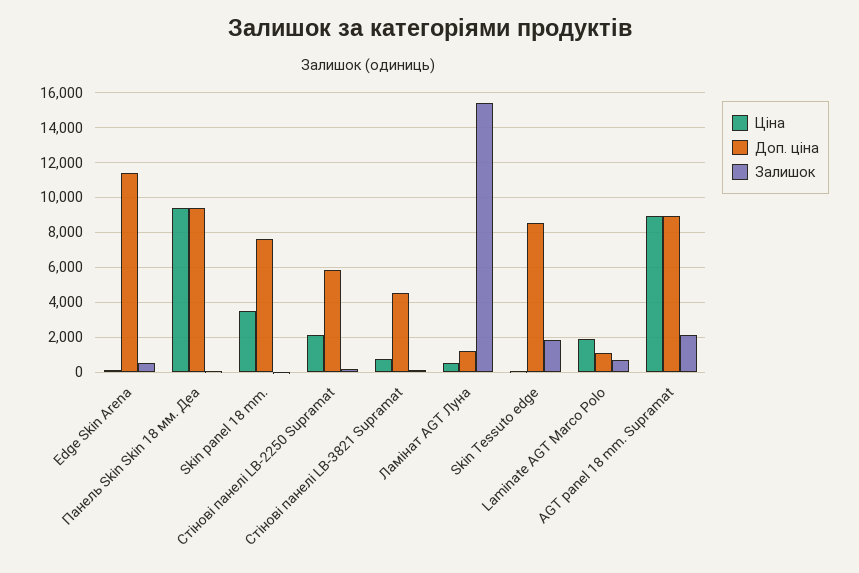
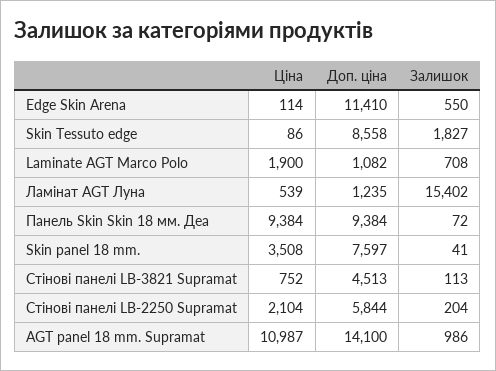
Ціна, AGT panel 18 mm. Supramat: 9000 -> 10987
Доп. ціна, AGT panel 18 mm. Supramat: 9000 -> 14100
Залишок, AGT panel 18 mm. Supramat: 2000 -> 986

